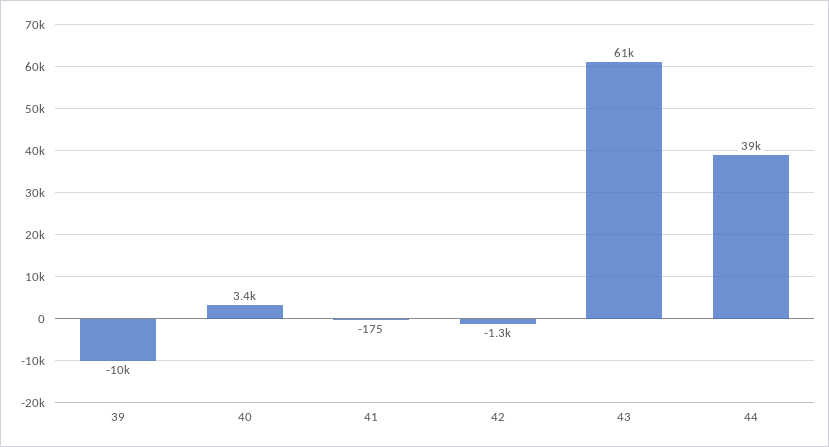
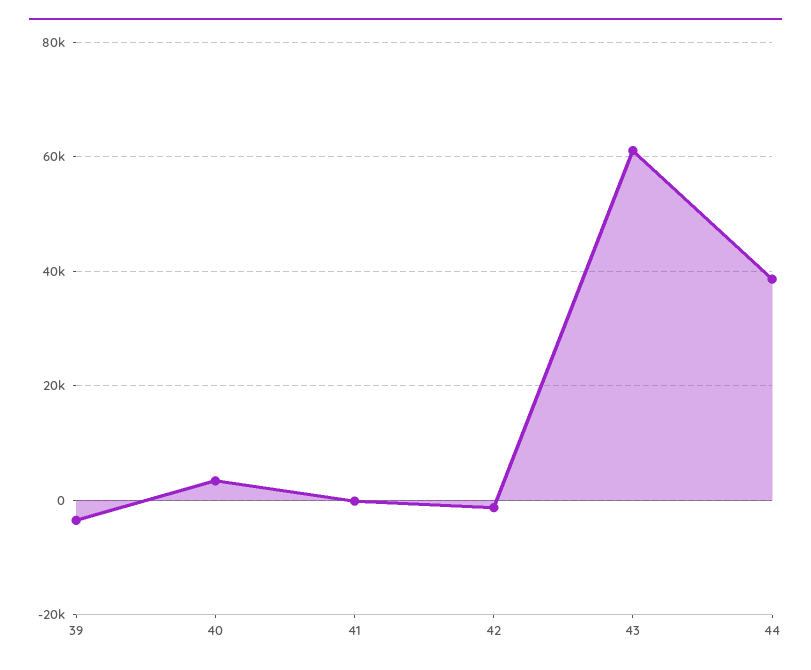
39: -10000 -> -4000

